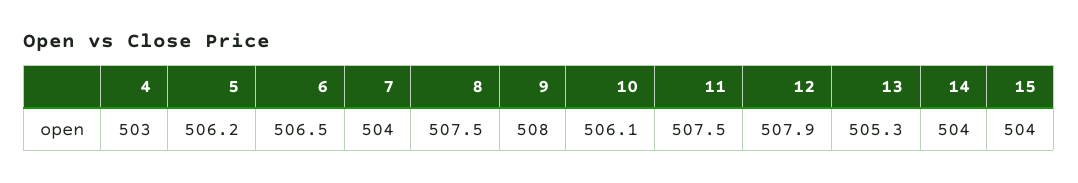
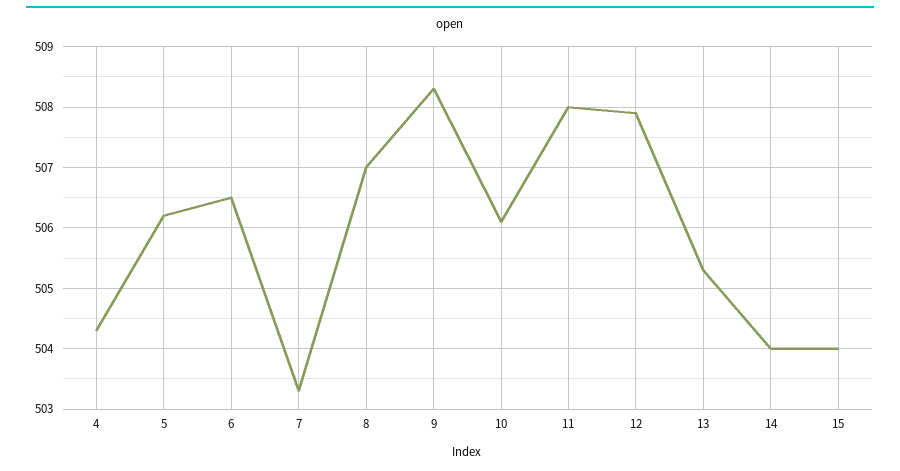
4: 503 -> 504.3
7: 504 -> 503.3
8: 507.5 -> 507
9: 508 -> 508.3
11: 507.5 -> 508

